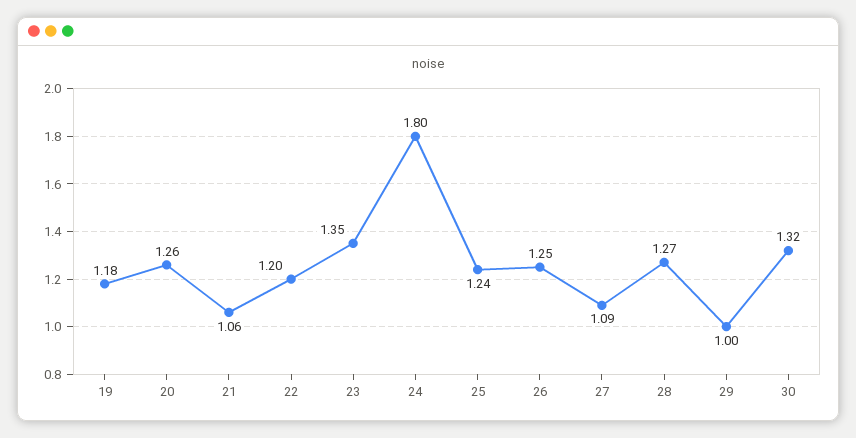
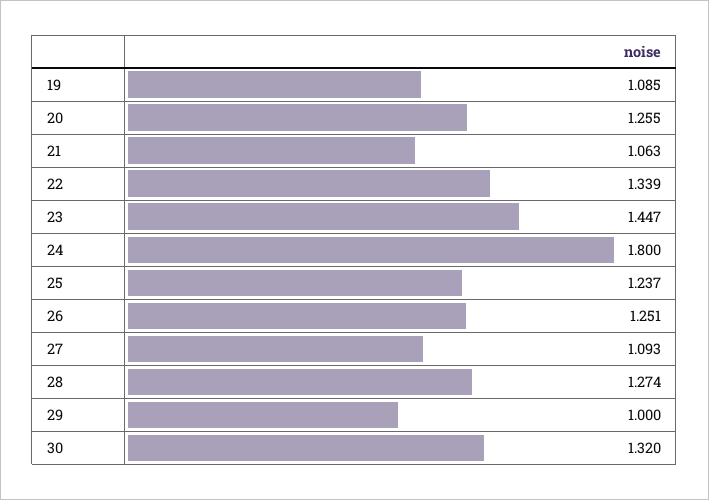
19: 1.18 -> 1.085
22: 1.2 -> 1.339
23: 1.35 -> 1.447

